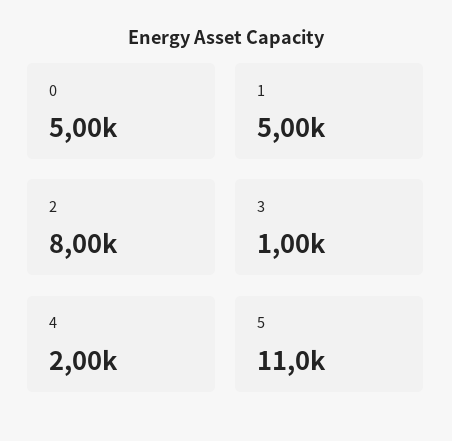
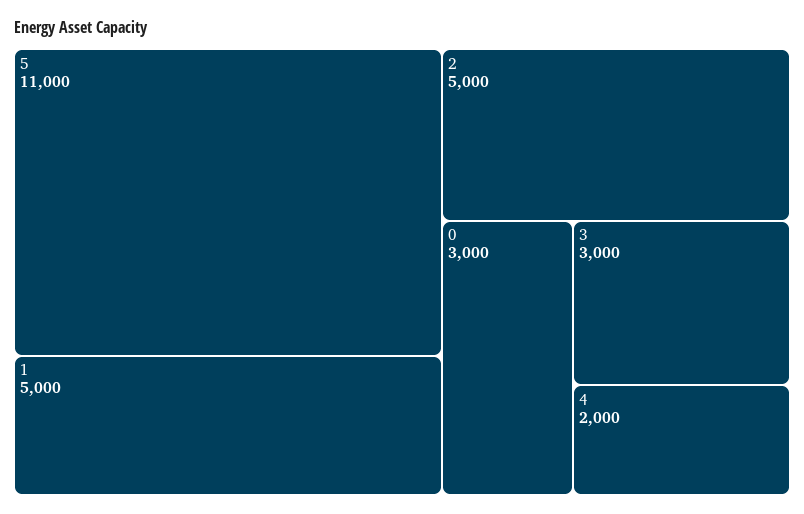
0: 5000 -> 3000
2: 8000 -> 5000
3: 1000 -> 3000

